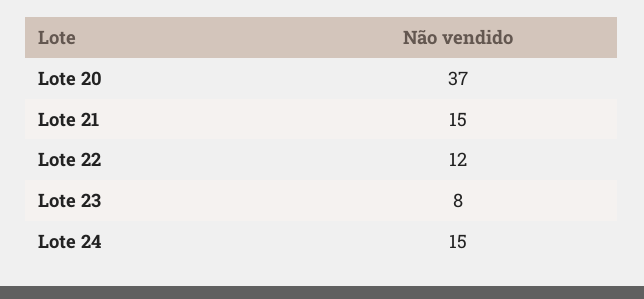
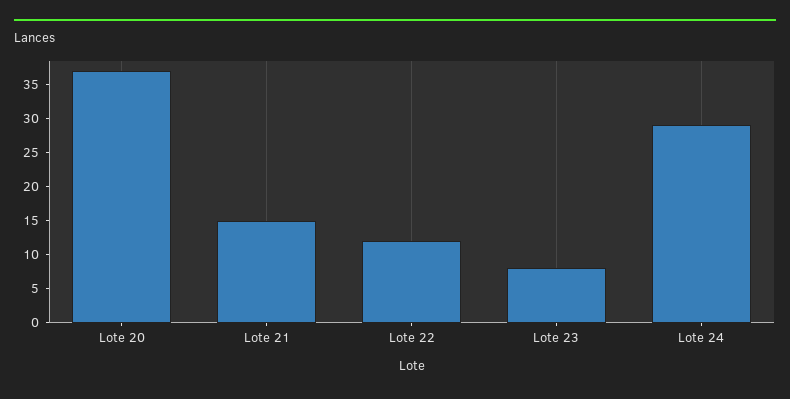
Lote 24: 15 -> 30

